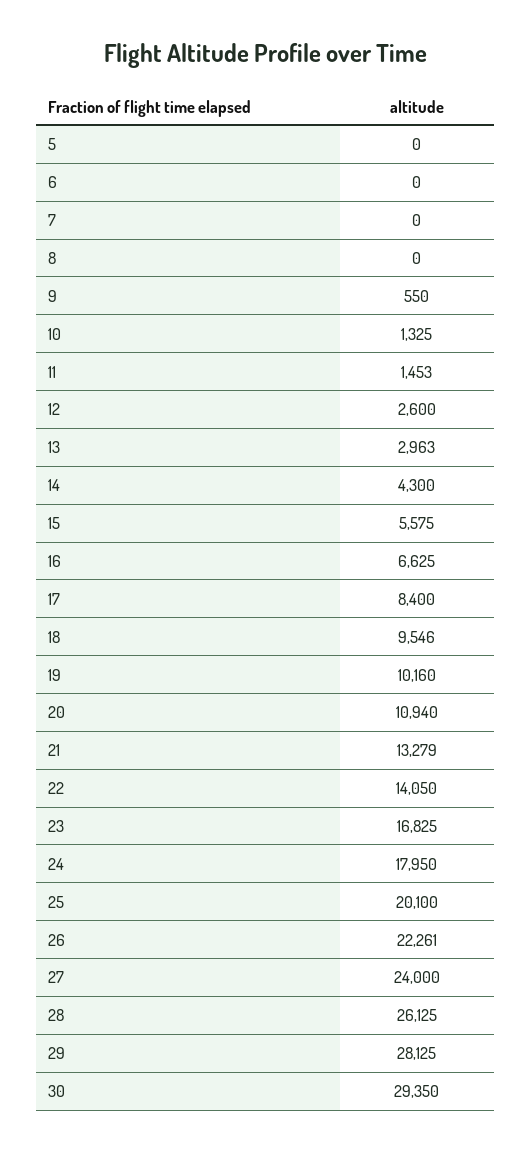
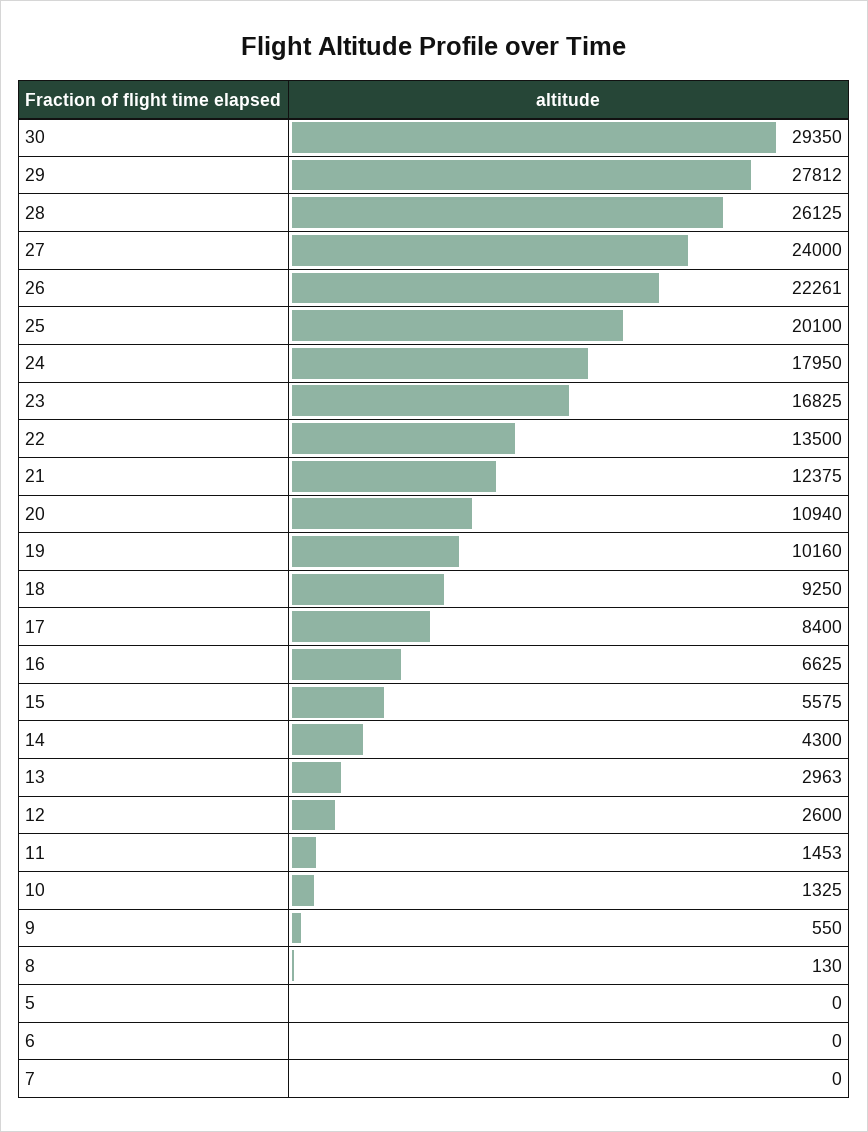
8: 0 -> 130
18: 9546 -> 9250
21: 13279 -> 12375
22: 14050 -> 13500
29: 28125 -> 27812

